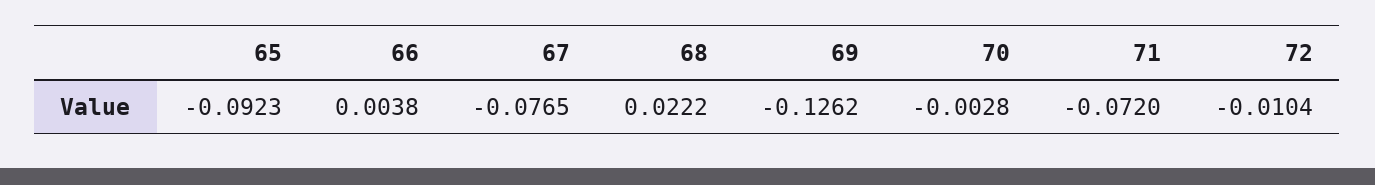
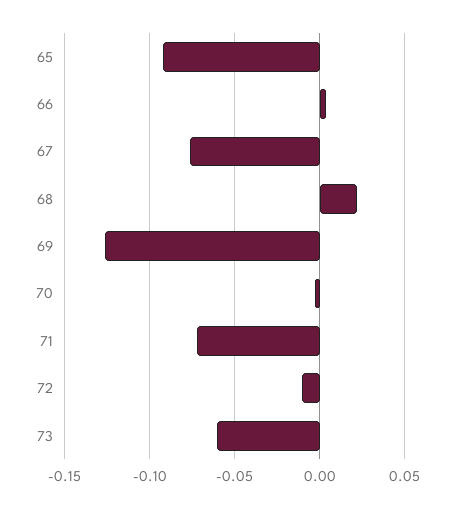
73: none -> -0.06

